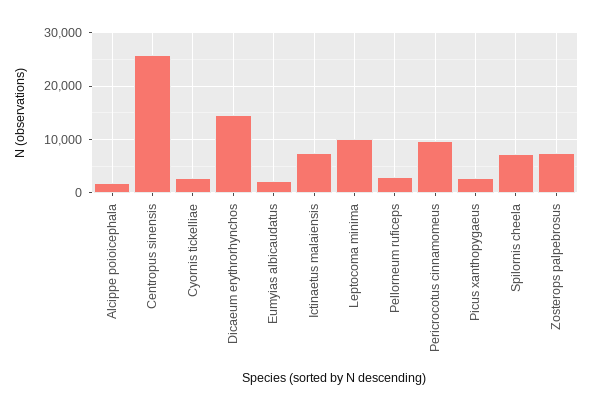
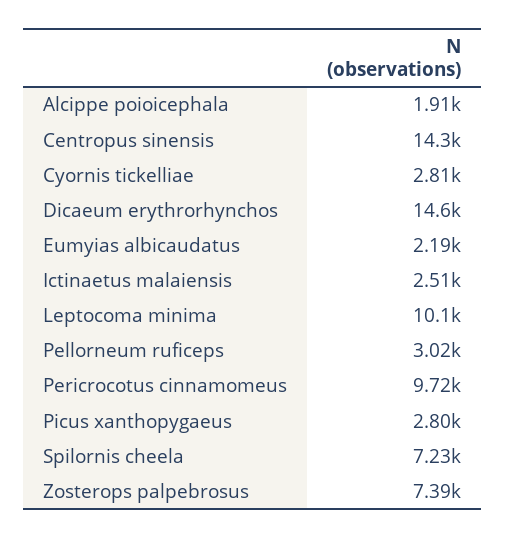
Centropus sinensis: 26000 -> 14300
Ictinaetus malaiensis: 8000 -> 2510

